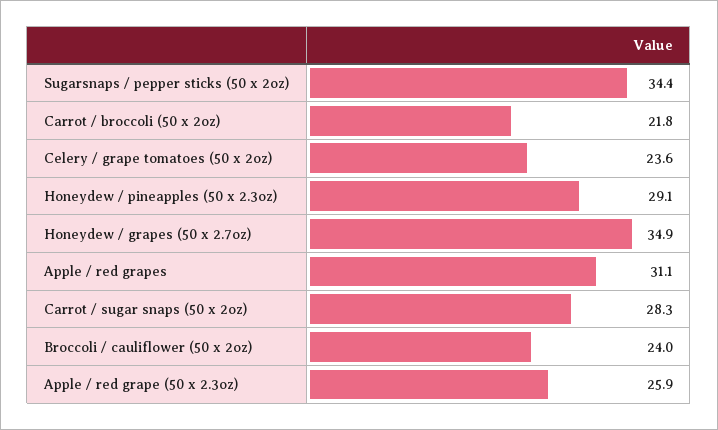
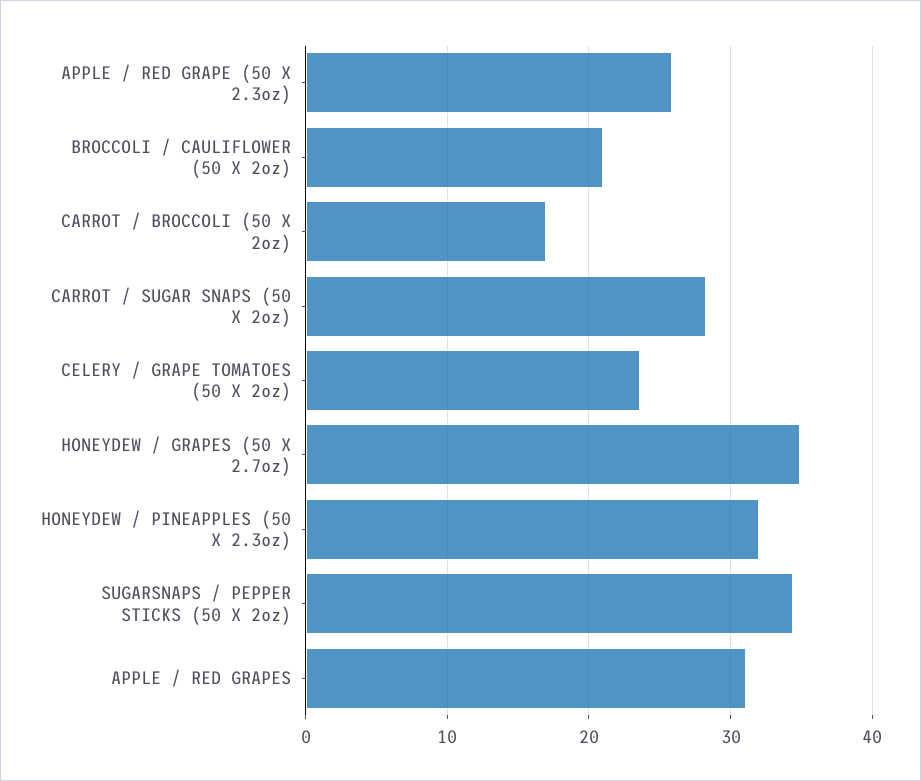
Carrot / broccoli (50 x 2oz): 21.8 -> 17
Honeydew / pineapples (50 x 2.3oz): 29.1 -> 32
Broccoli / cauliflower (50 x 2oz): 24 -> 21

